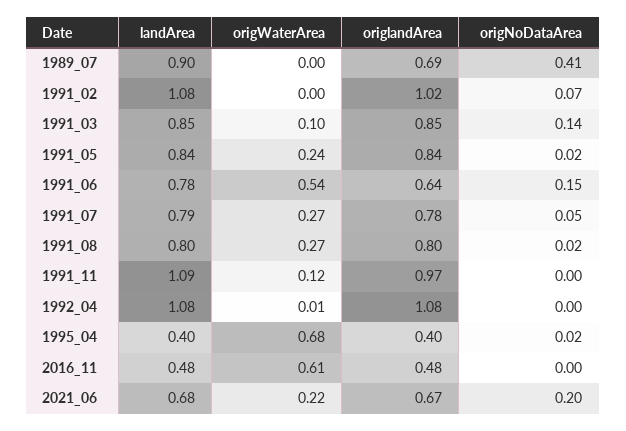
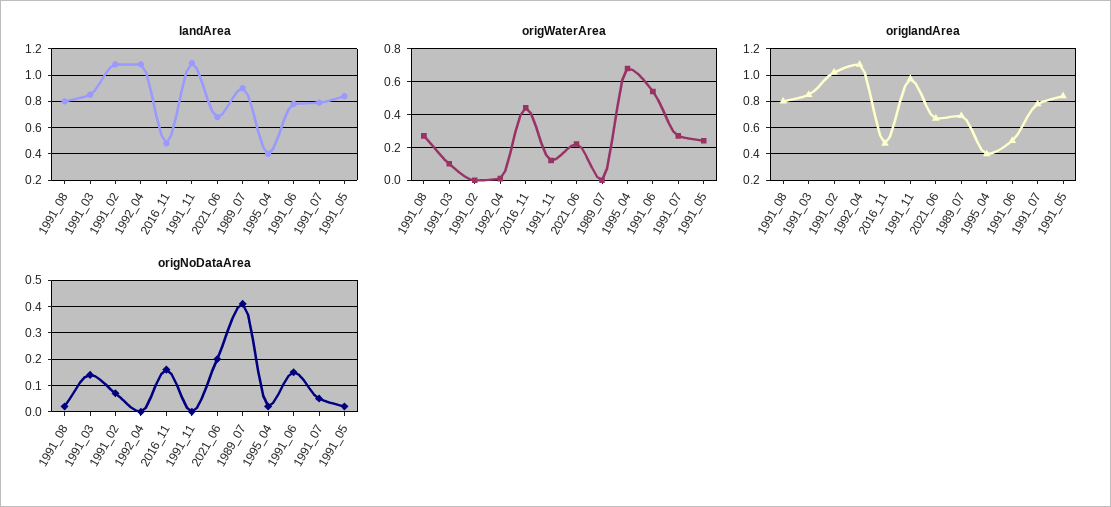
origlandArea, 1991_06: 0.64 -> 0.5
origWaterArea, 2016_11: 0.61 -> 0.45
origNoDataArea, 2016_11: 0 -> 0.15

